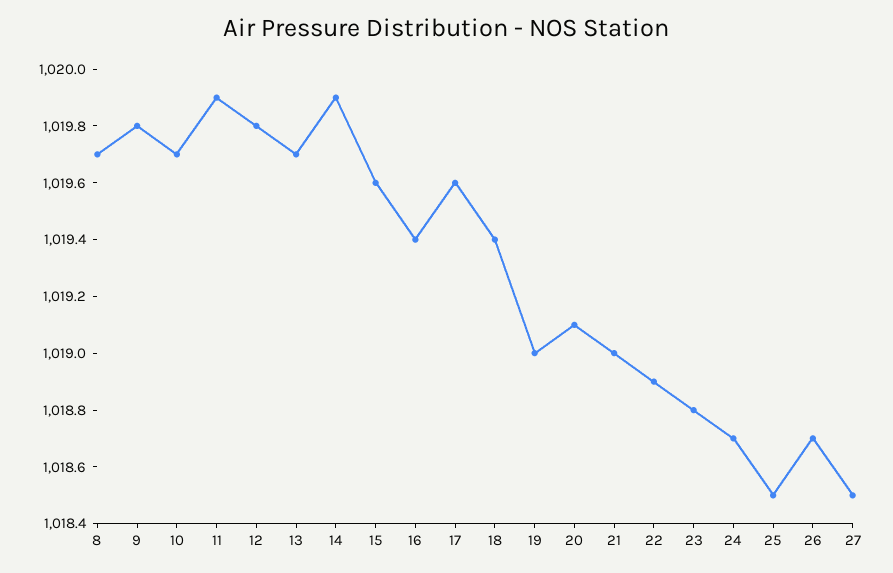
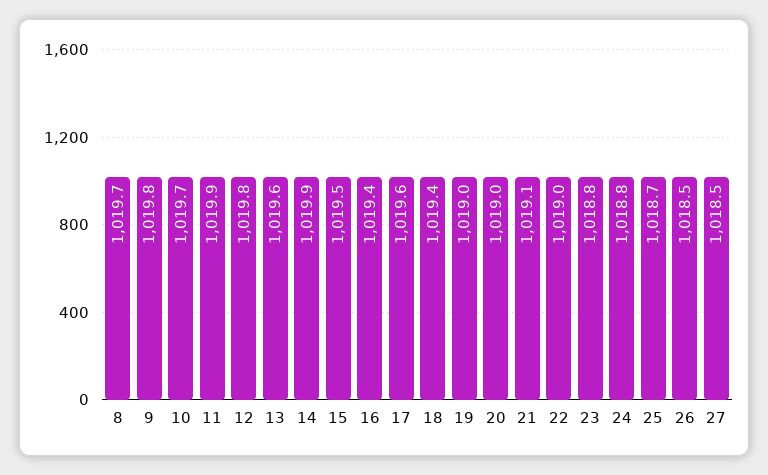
13: 1019.7 -> 1019.6
15: 1019.6 -> 1019.5
20: 1019.1 -> 1019
21: 1019 -> 1019.1
22: 1018.9 -> 1019
24: 1018.7 -> 1018.8
25: 1018.5 -> 1018.7
26: 1018.7 -> 1018.5

